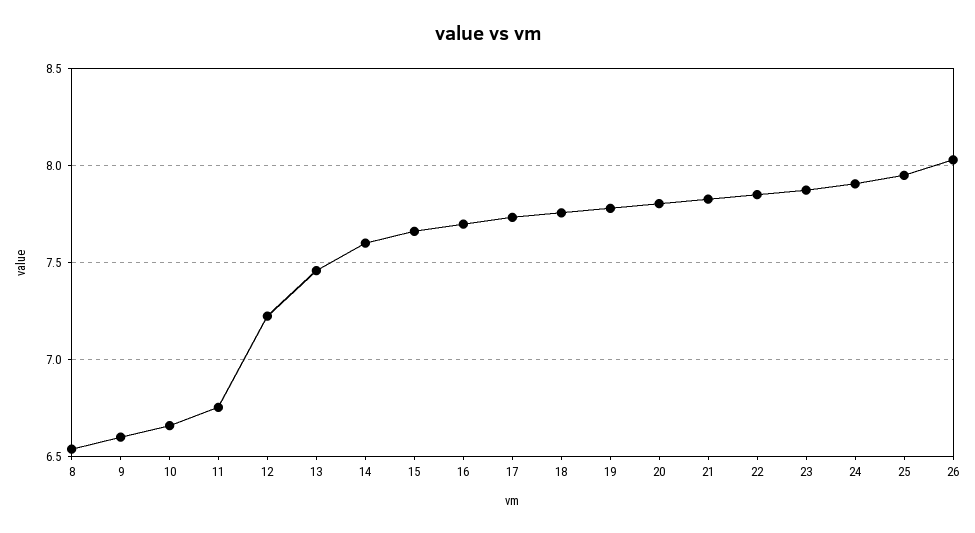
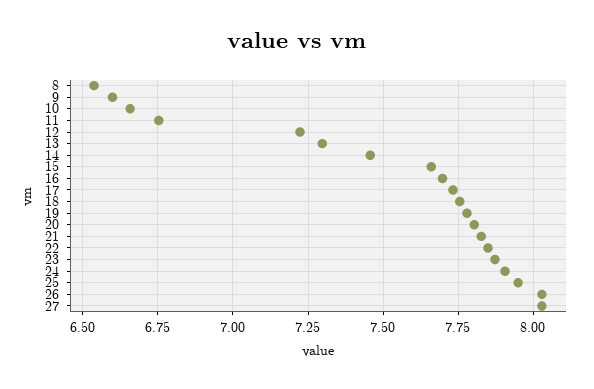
13: 7.45 -> 7.3
14: 7.6 -> 7.45
27: none -> 8.025

